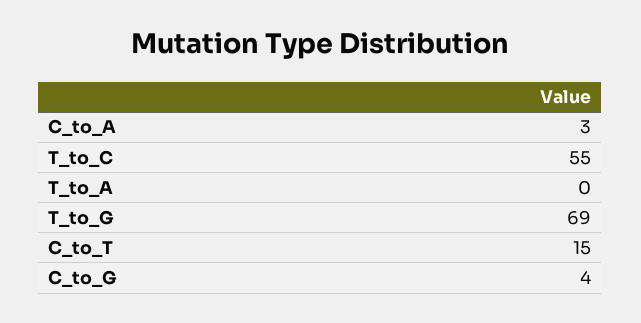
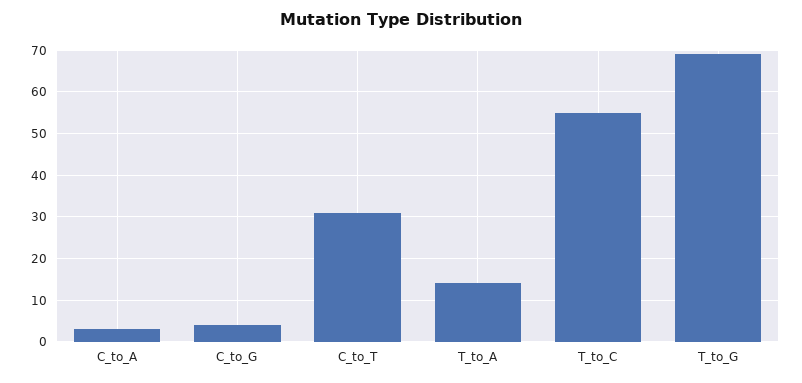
T_to_A: 0 -> 15
C_to_T: 15 -> 30

